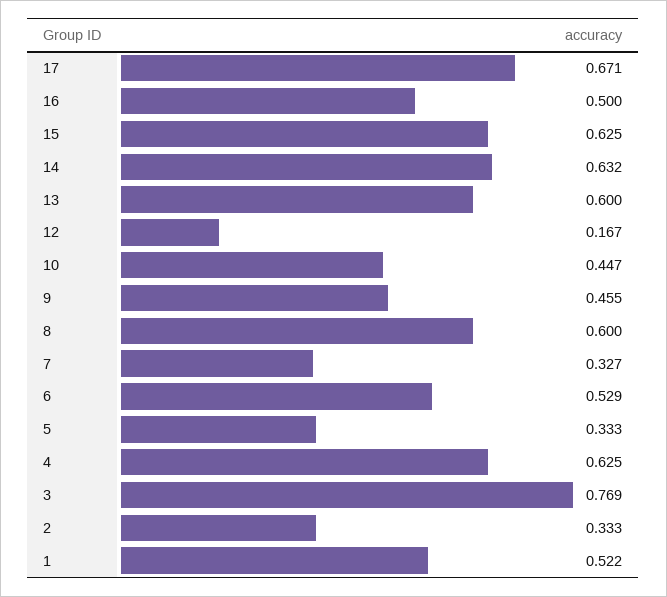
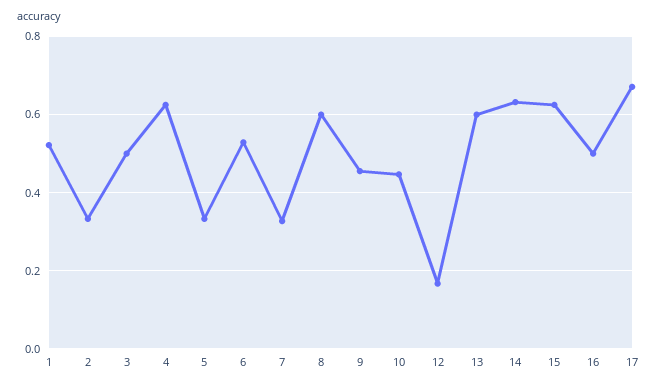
3: 0.769 -> 0.5

